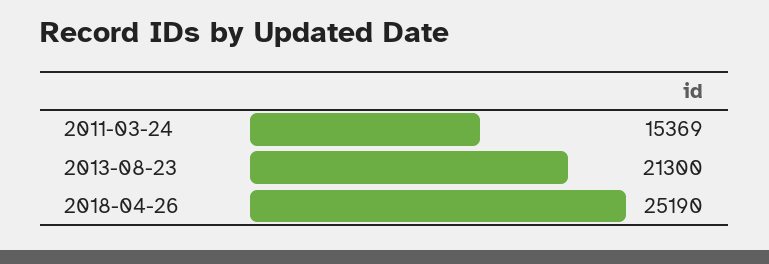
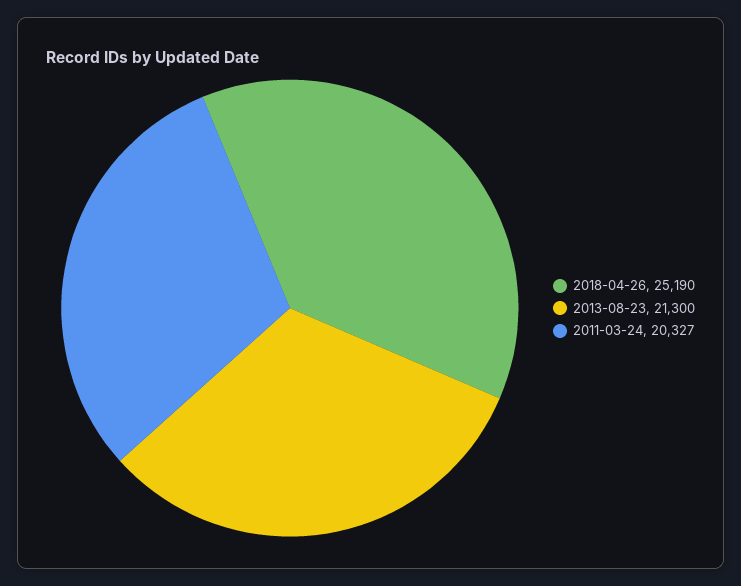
2011-03-24: 15369 -> 20327

